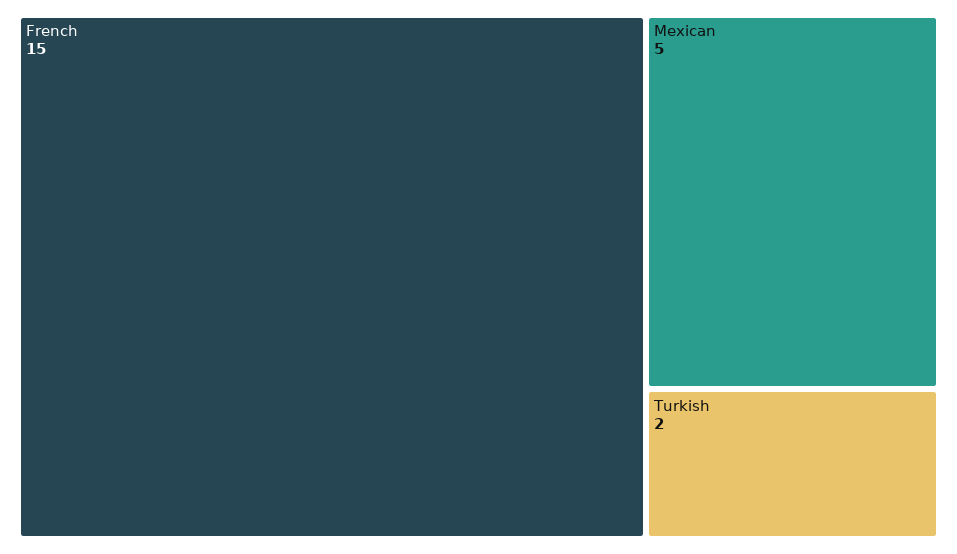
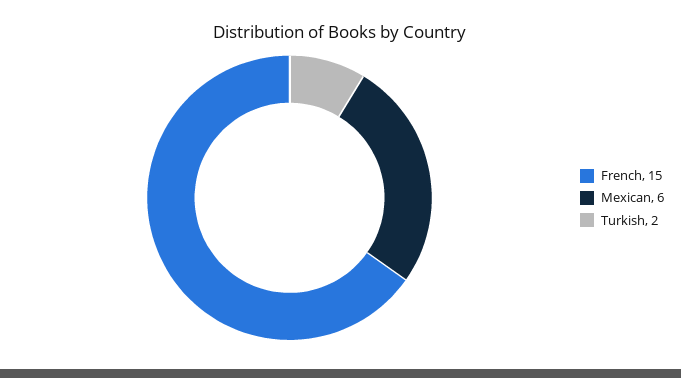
Mexican: 5 -> 6

